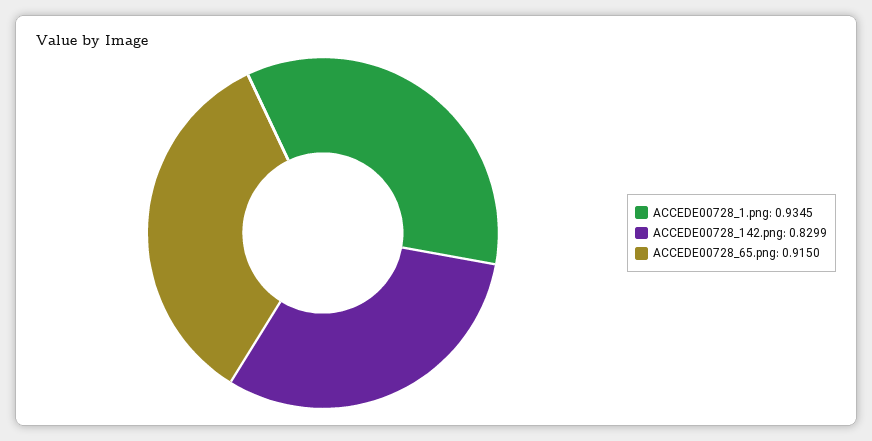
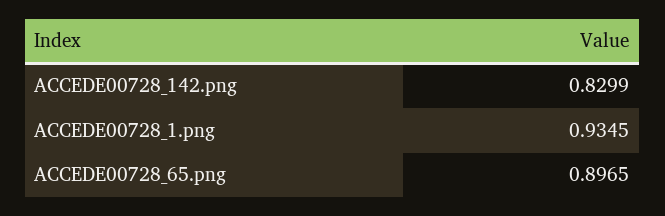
ACCEDE00728_65.png: 0.915 -> 0.8965

